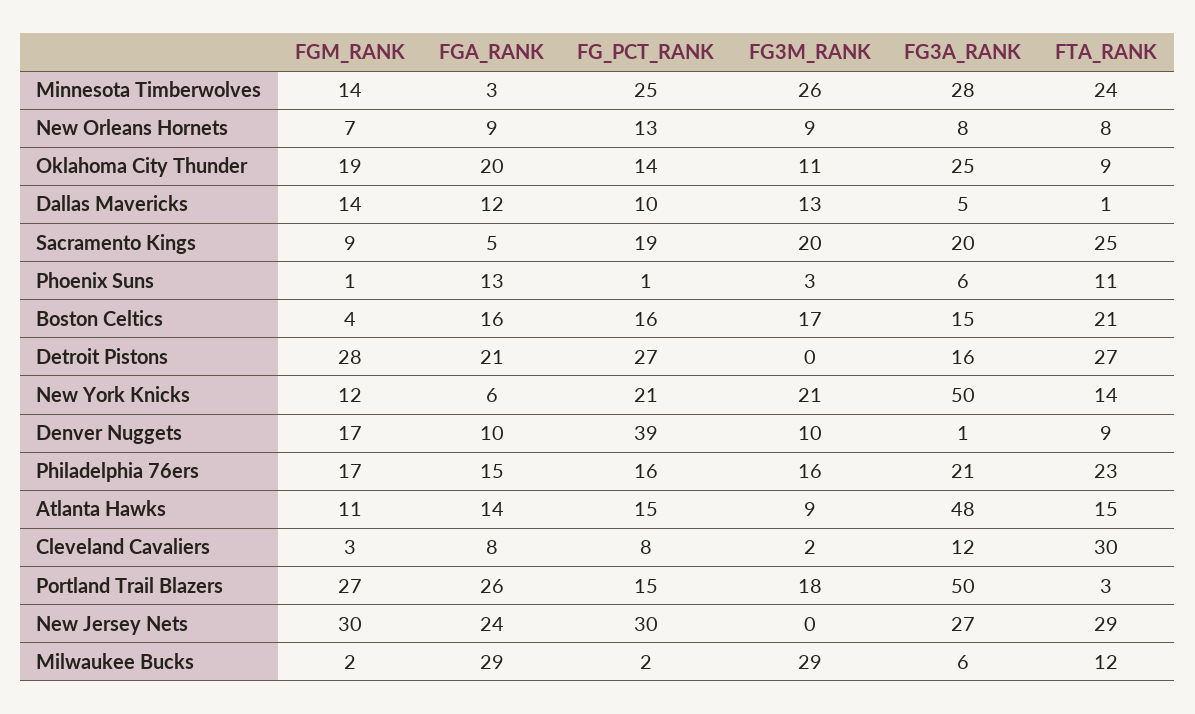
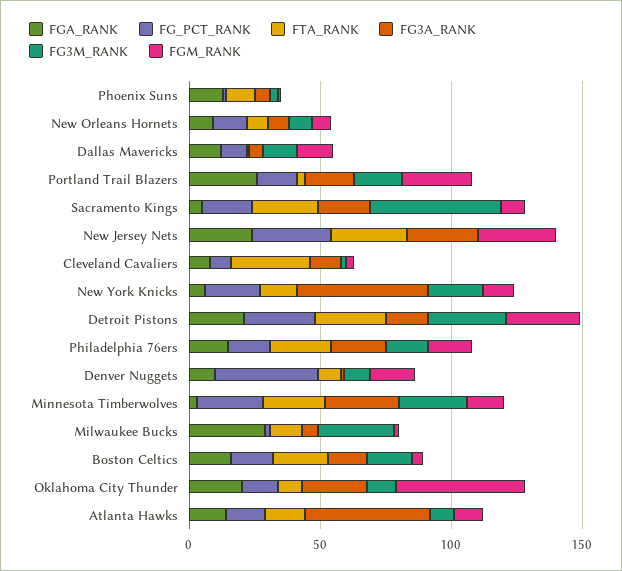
FGM_RANK, Oklahoma City Thunder: 19 -> 50
FG3M_RANK, Sacramento Kings: 20 -> 50
FG3M_RANK, Detroit Pistons: 0 -> 30
FG3A_RANK, Portland Trail Blazers: 50 -> 20

